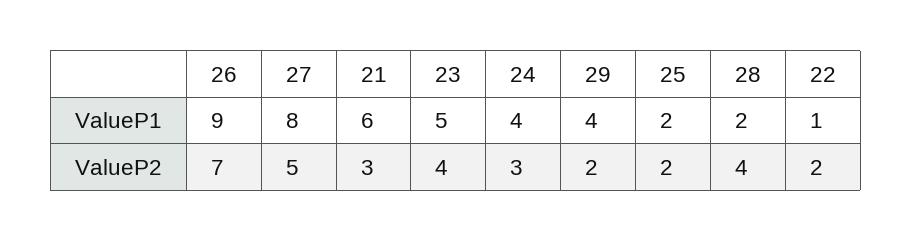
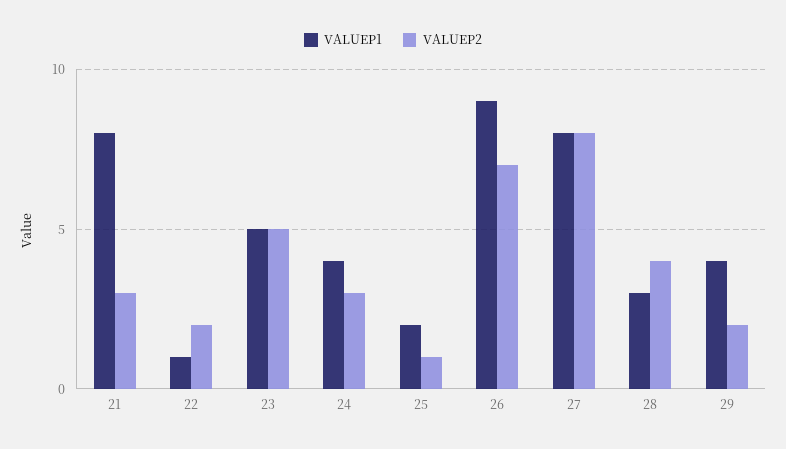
ValueP1, 21: 6 -> 8
ValueP1, 28: 2 -> 3
ValueP2, 27: 5 -> 8
ValueP2, 23: 4 -> 5
ValueP2, 25: 2 -> 1

